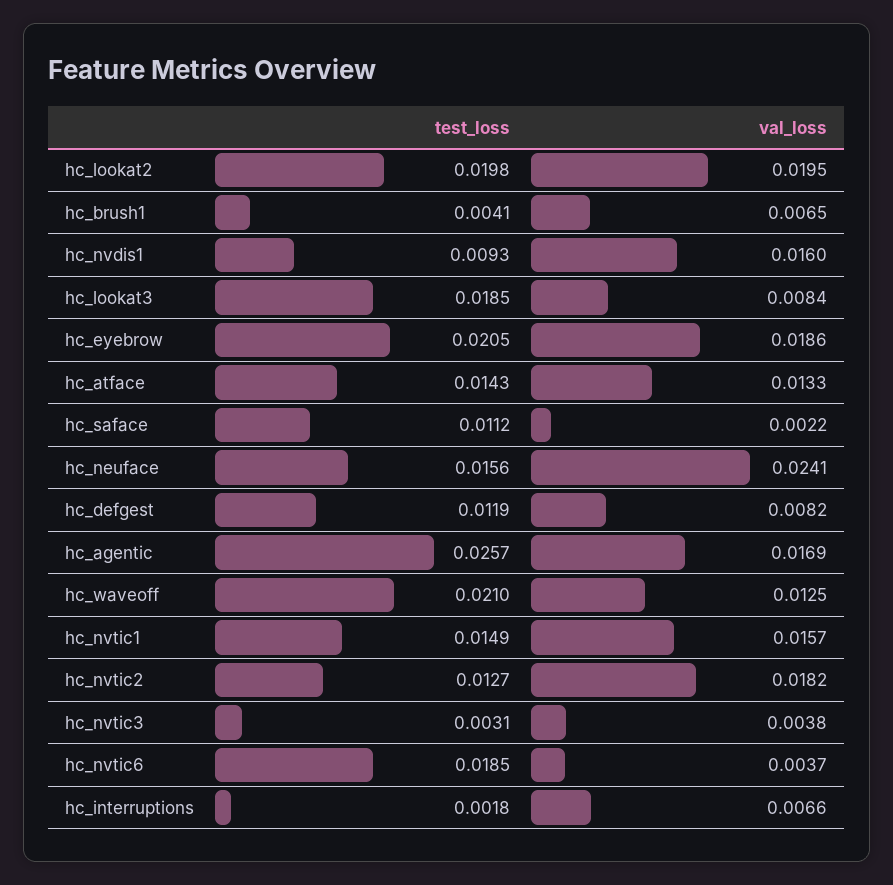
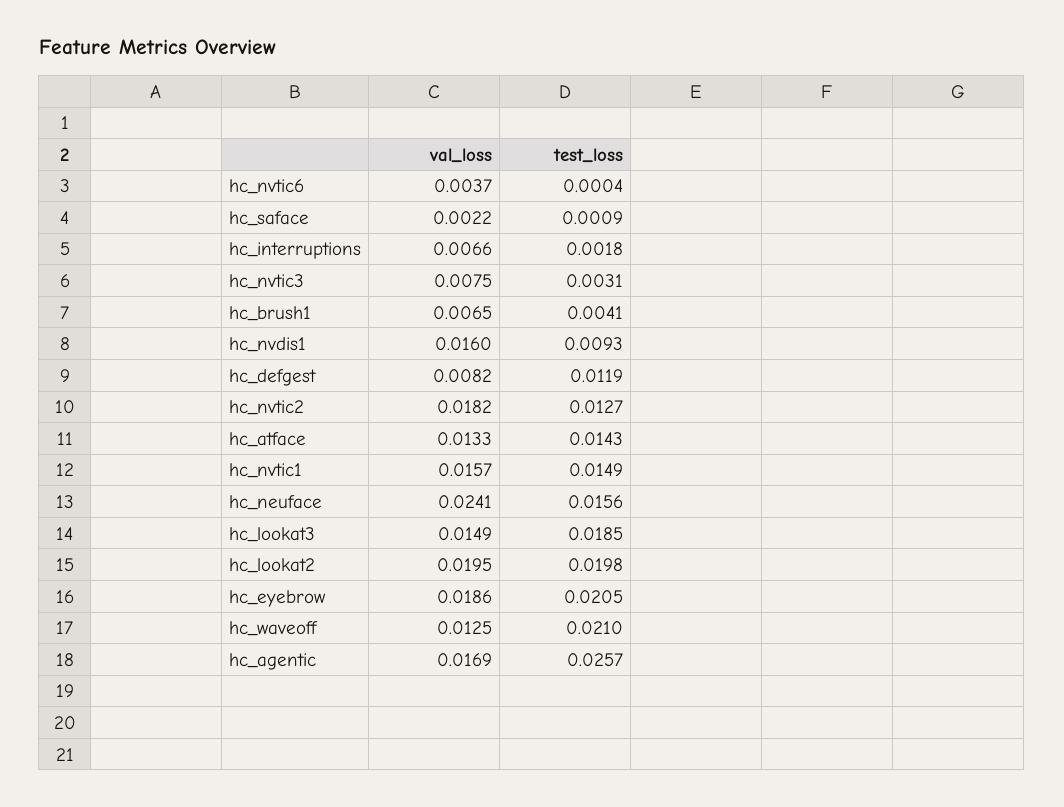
val_loss, hc_lookat3: 0.0084 -> 0.0149
test_loss, hc_saface: 0.0112 -> 0.0009
val_loss, hc_nvtic3: 0.0038 -> 0.0075
test_loss, hc_nvtic6: 0.0185 -> 0.0004

